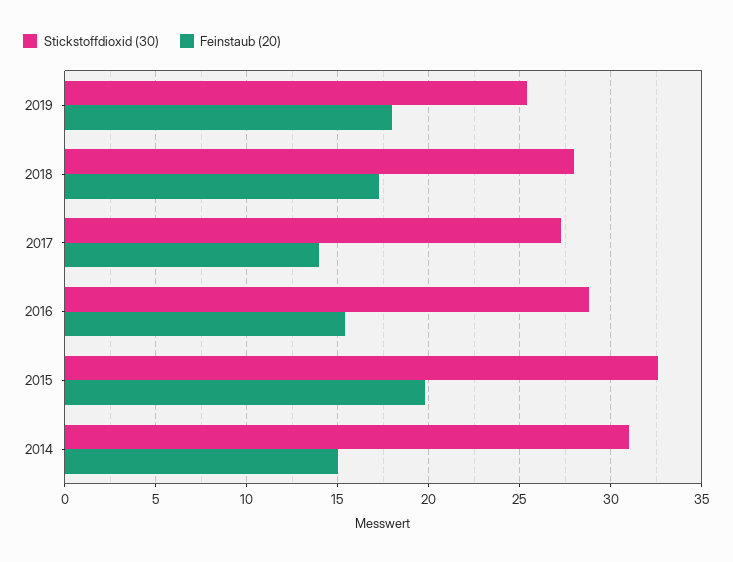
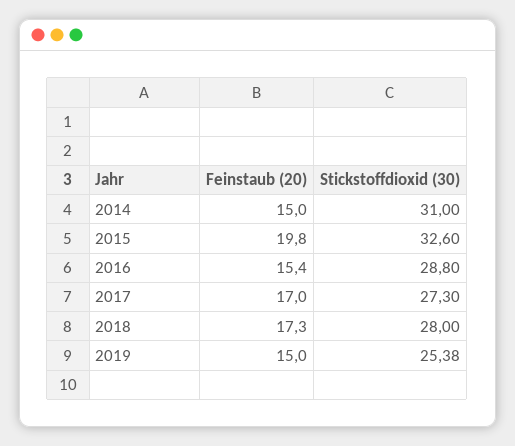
Feinstaub (20), 2019: 18 -> 15
Feinstaub (20), 2017: 14 -> 17

